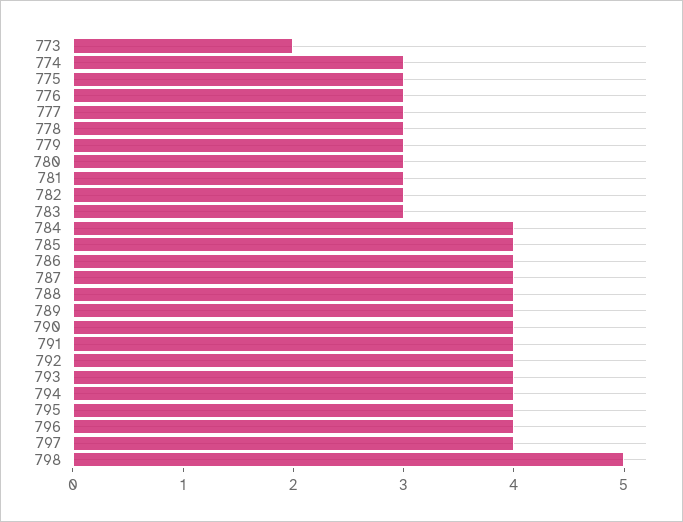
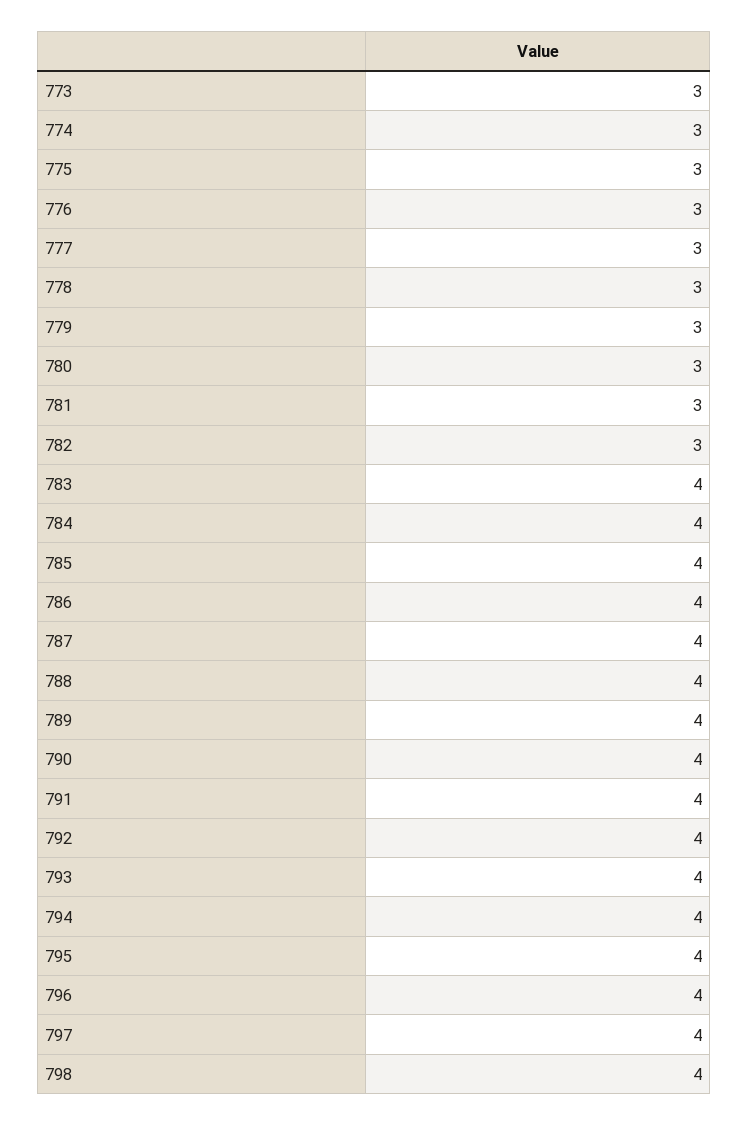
773: 2 -> 3
783: 3 -> 4
798: 5 -> 4

